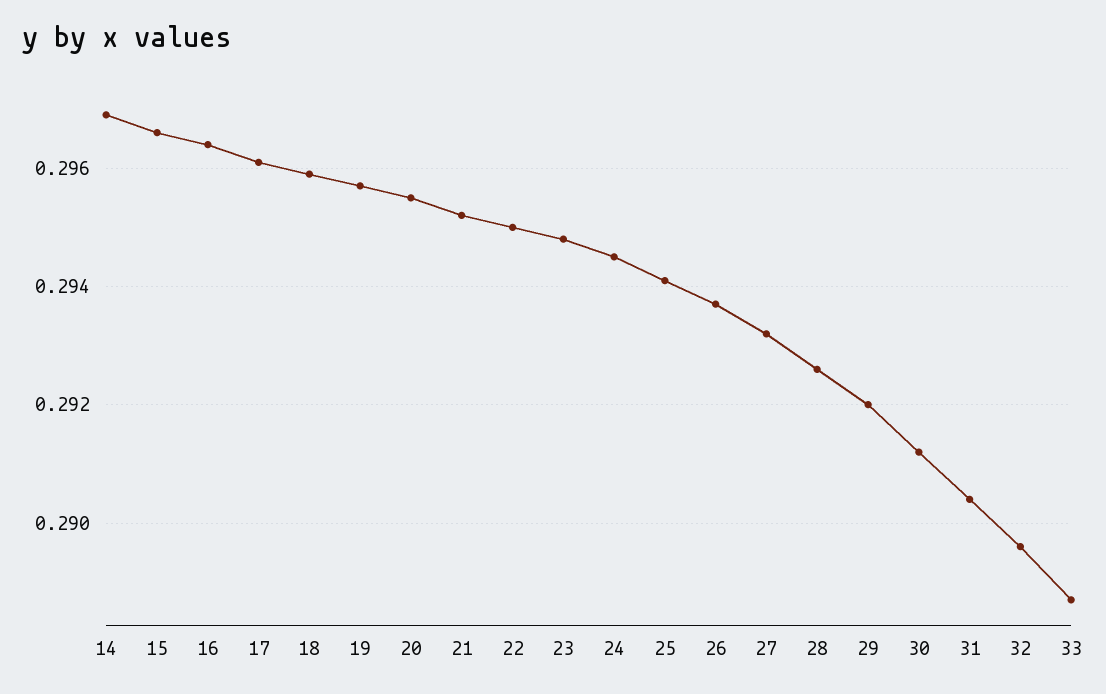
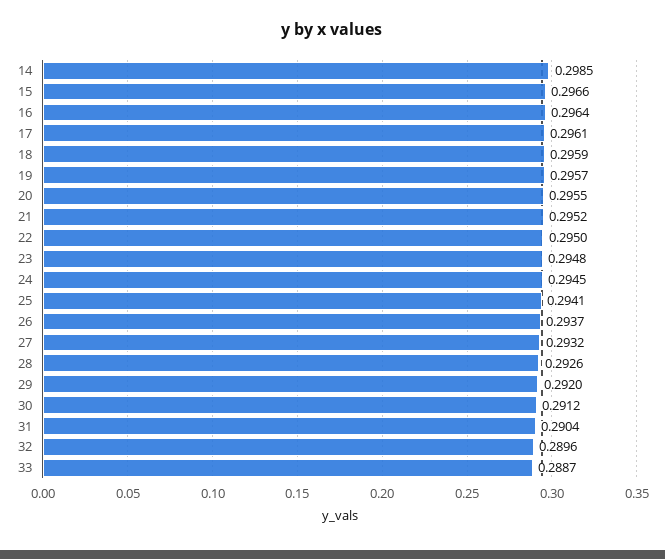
14: 0.297 -> 0.2985

